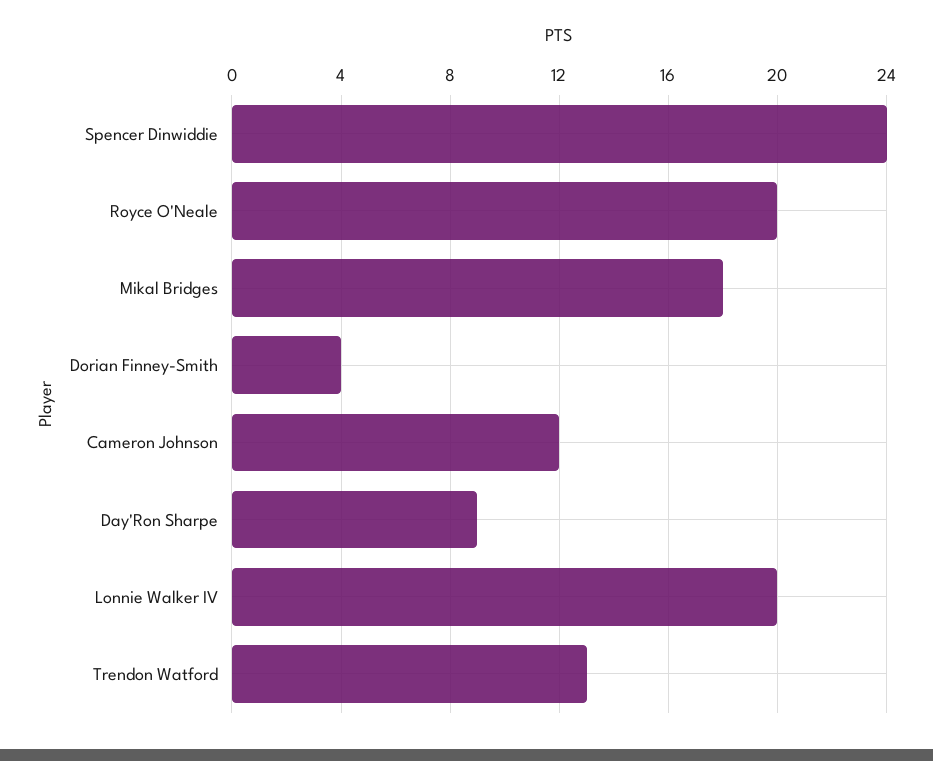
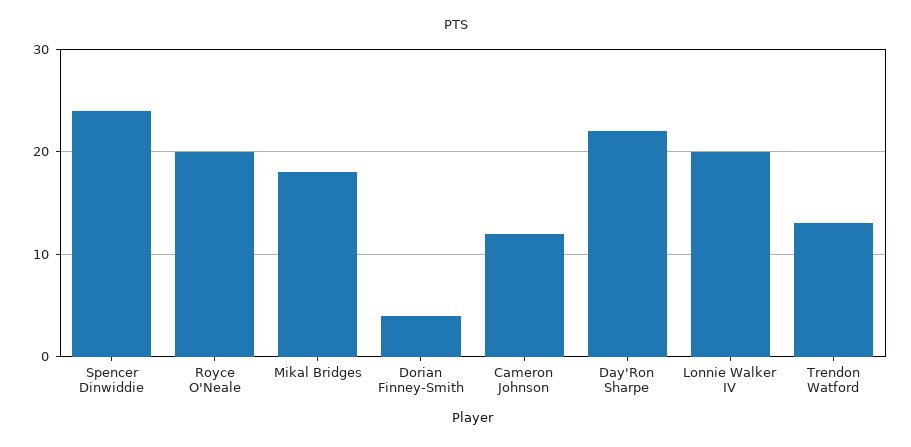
Day'Ron Sharpe: 9 -> 22

